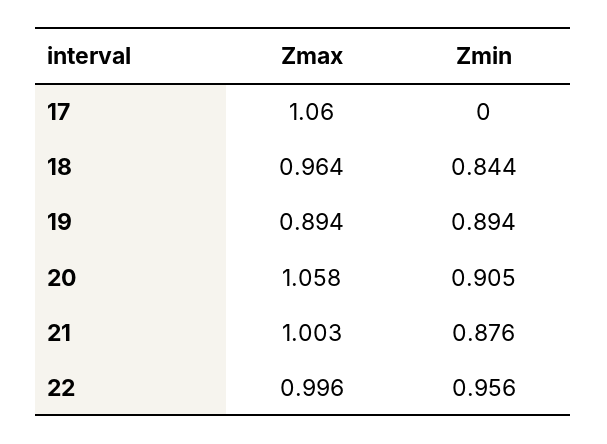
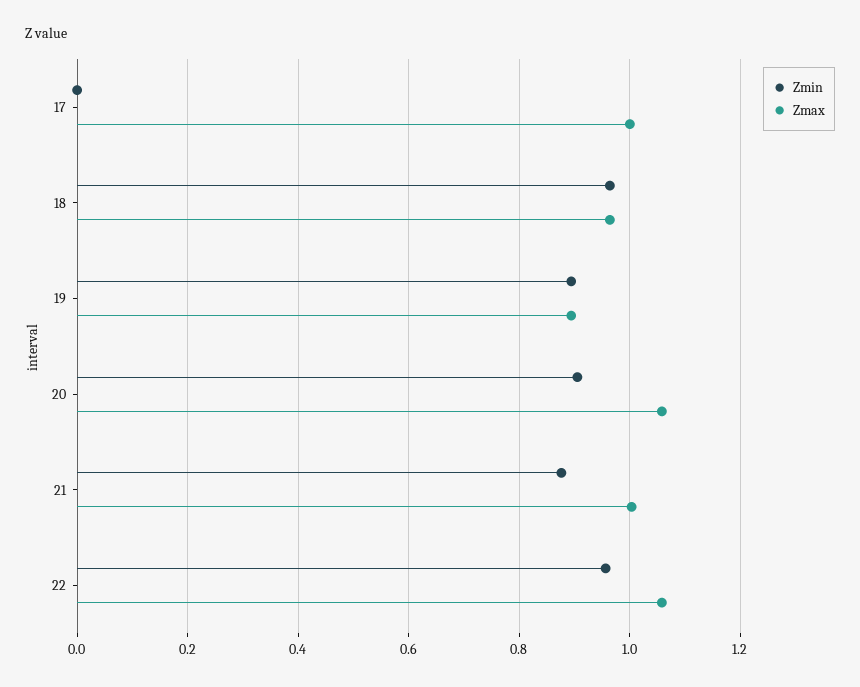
Zmax, 17: 1.06 -> 1
Zmin, 18: 0.844 -> 0.96
Zmax, 22: 0.996 -> 1.06

